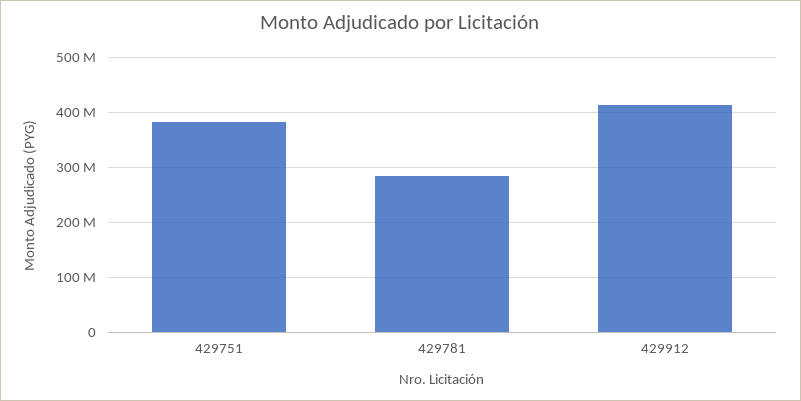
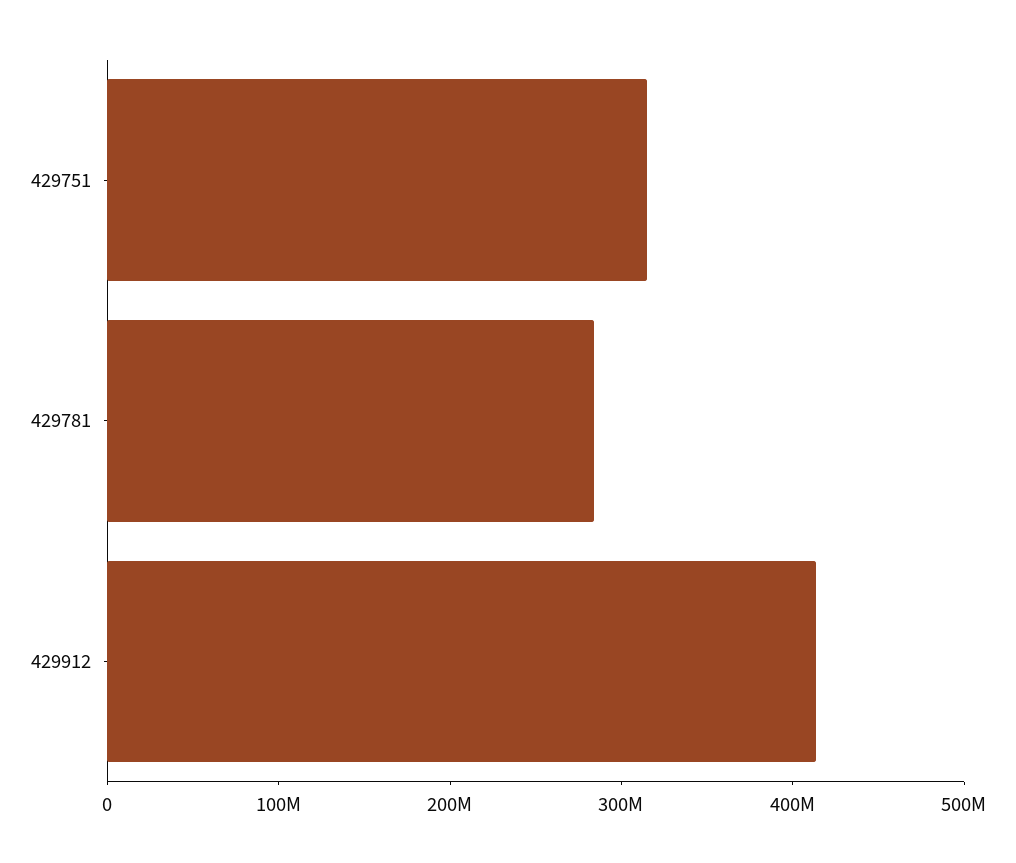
429751: 380000000 -> 320000000

